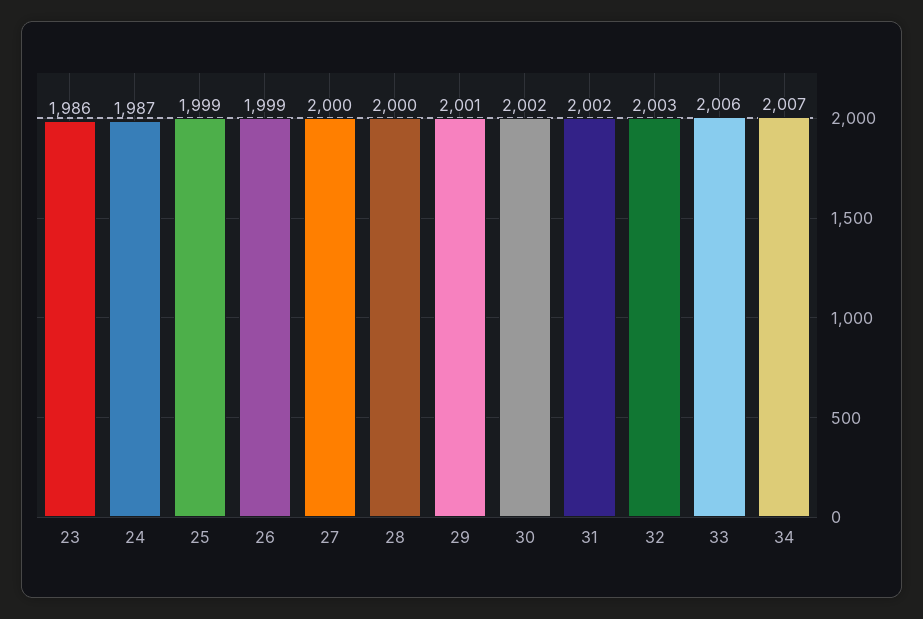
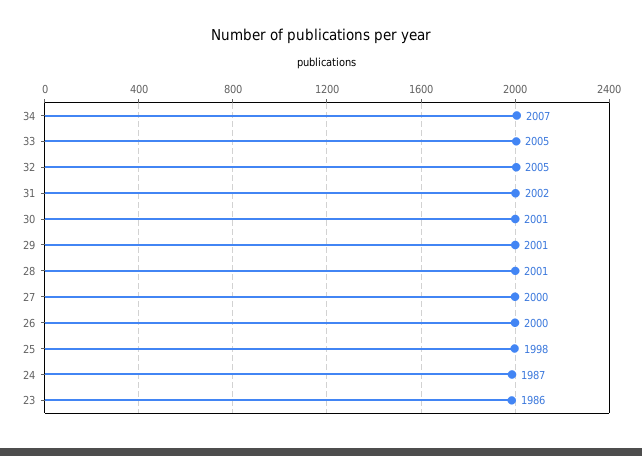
25: 1999 -> 1998
26: 1999 -> 2000
28: 2000 -> 2001
30: 2002 -> 2001
32: 2003 -> 2005
33: 2006 -> 2005

